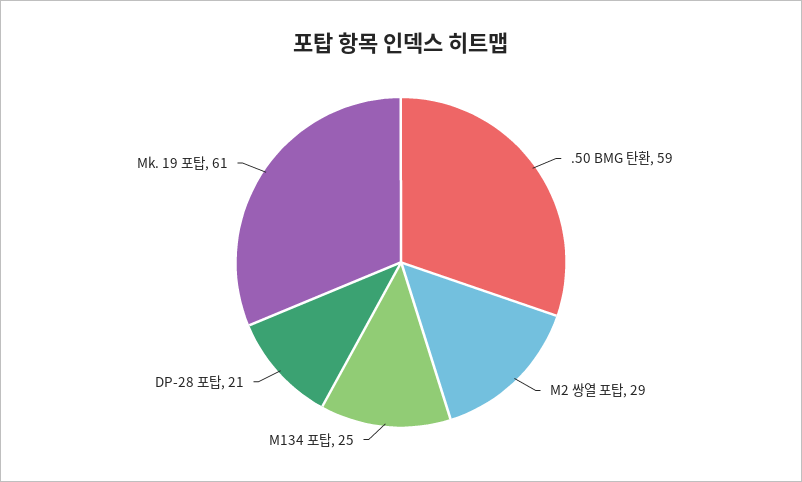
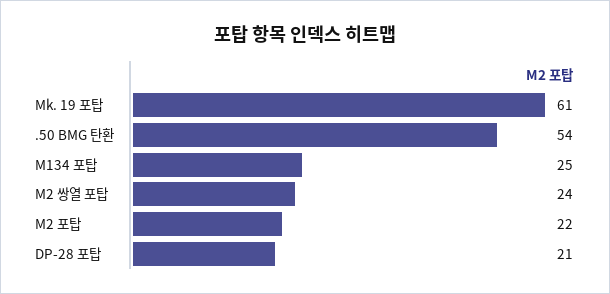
.50 BMG 탄환: 59 -> 54
M2 쌍열 포탑: 29 -> 24
M2 포탑: none -> 22

